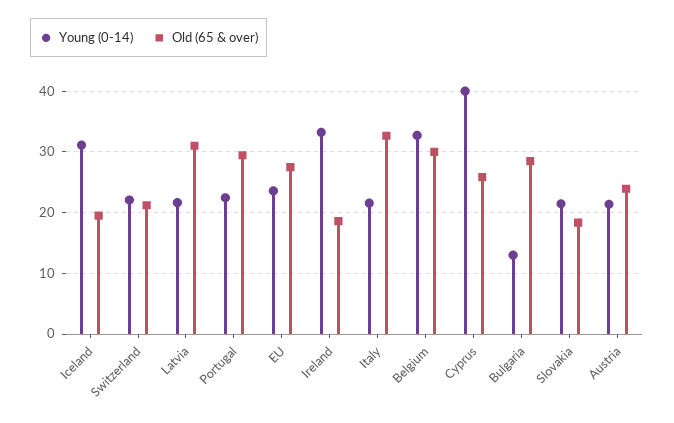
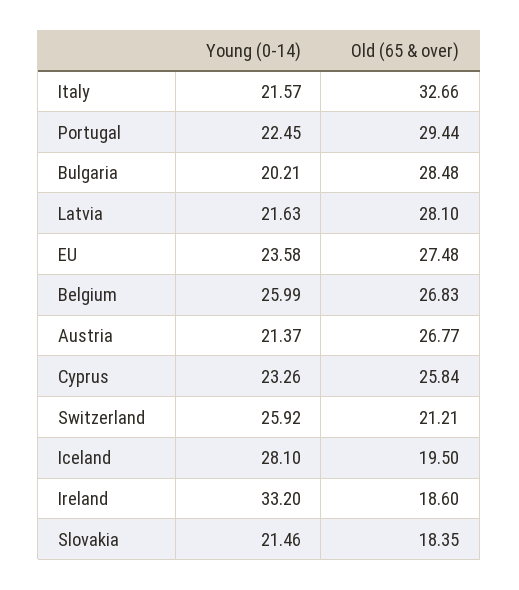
Young (0-14), Iceland: 31 -> 28.1
Young (0-14), Switzerland: 22 -> 25.92
Old (65 & over), Latvia: 31 -> 28.1
Young (0-14), Belgium: 33 -> 25.99
Old (65 & over), Belgium: 30 -> 26.83
Young (0-14), Cyprus: 40 -> 23.26
Young (0-14), Bulgaria: 13 -> 20.21
Old (65 & over), Austria: 24 -> 26.77

